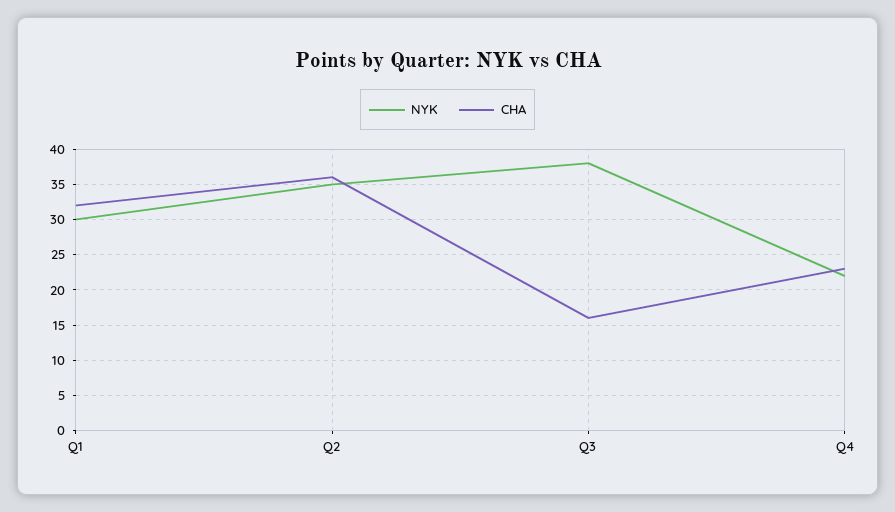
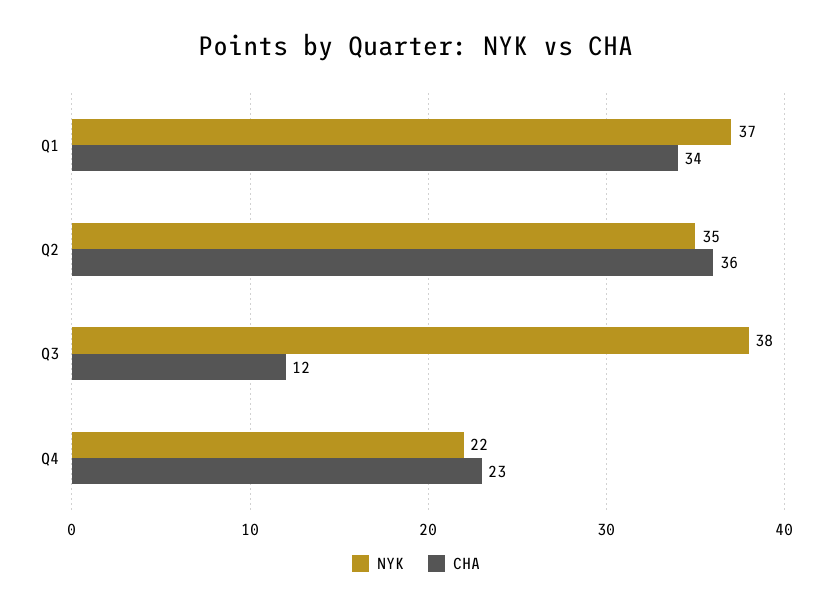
NYK, Q1: 30 -> 37
CHA, Q1: 32 -> 34
CHA, Q3: 16 -> 12

